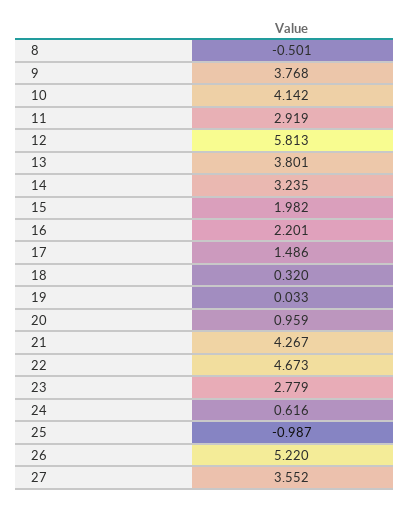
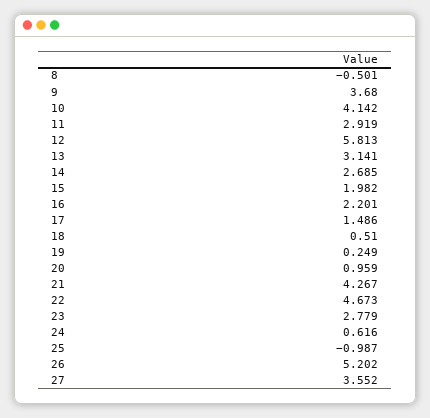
9: 3.768 -> 3.68
13: 3.801 -> 3.141
14: 3.235 -> 2.685
18: 0.32 -> 0.51
19: 0.033 -> 0.249
26: 5.22 -> 5.202

